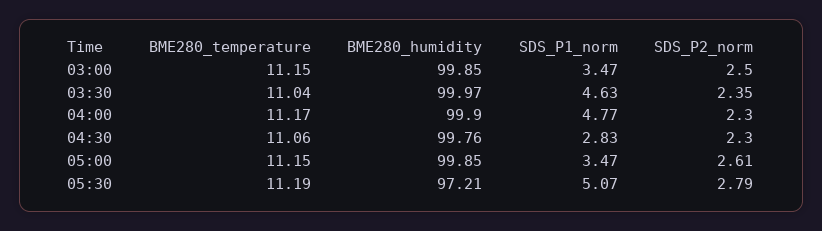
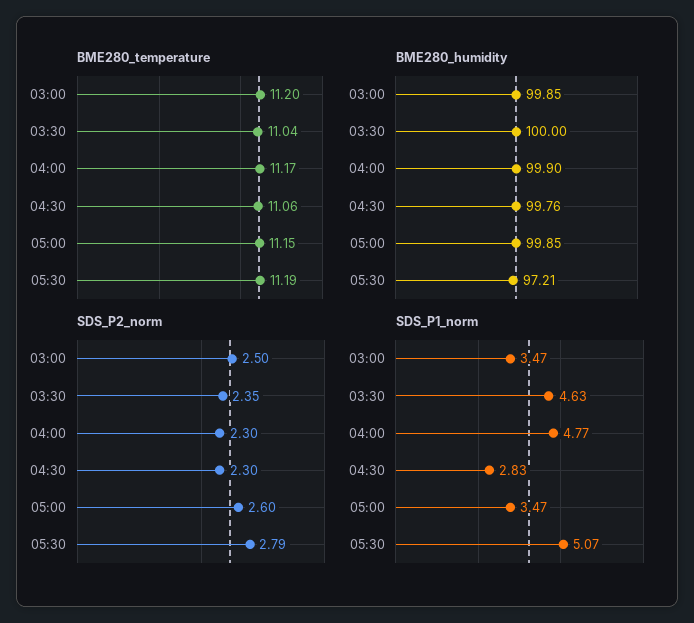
BME280_temperature, 03:00: 11.15 -> 11.2
BME280_humidity, 03:30: 99.97 -> 100
SDS_P2_norm, 05:00: 2.61 -> 2.6

